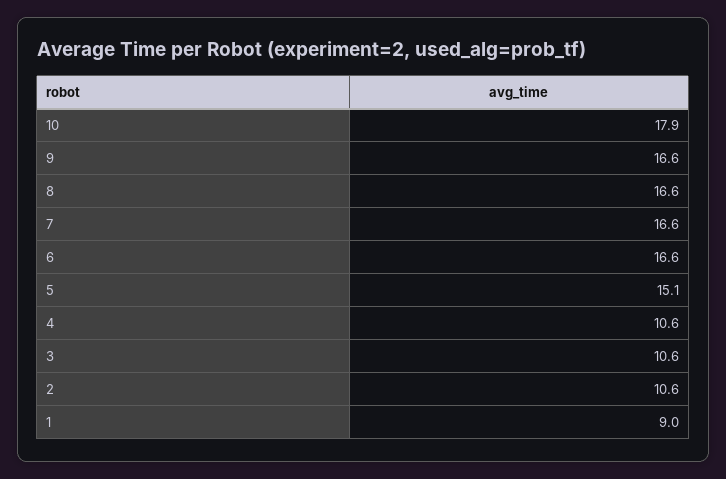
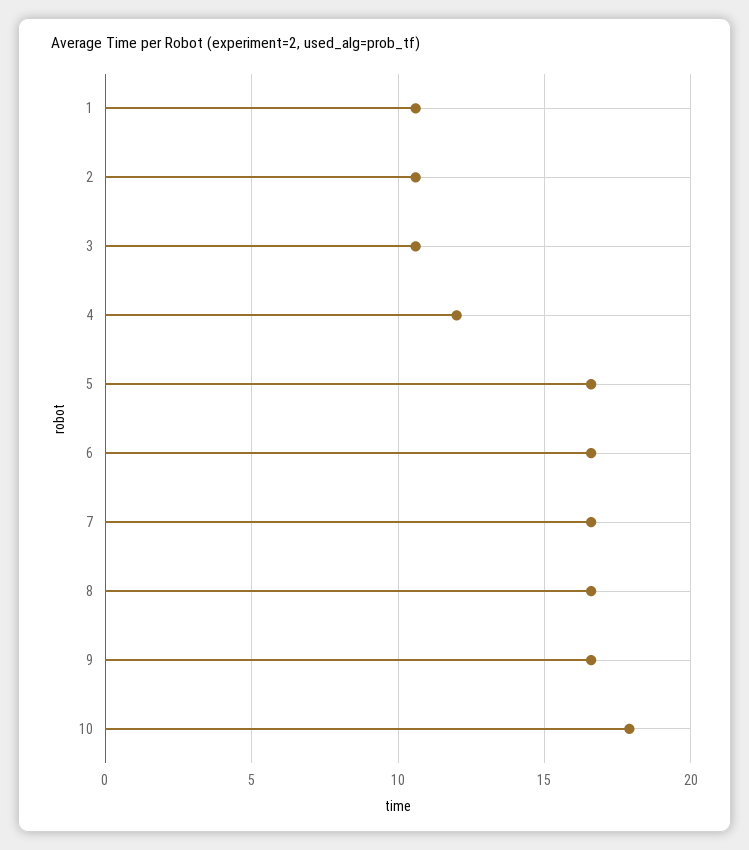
5: 15.1 -> 16.5
4: 10.6 -> 12
1: 9 -> 10.5

